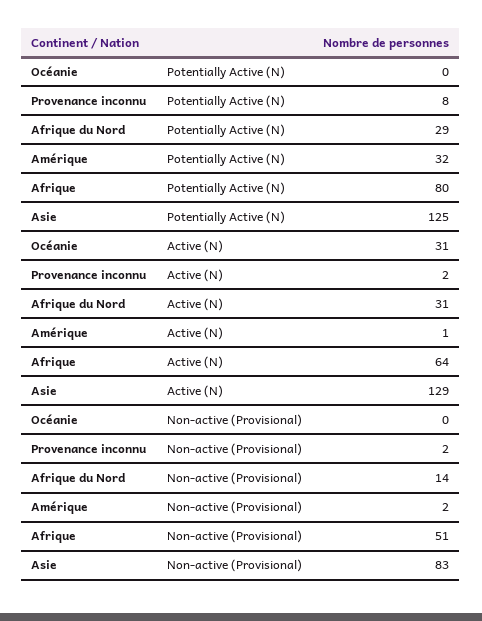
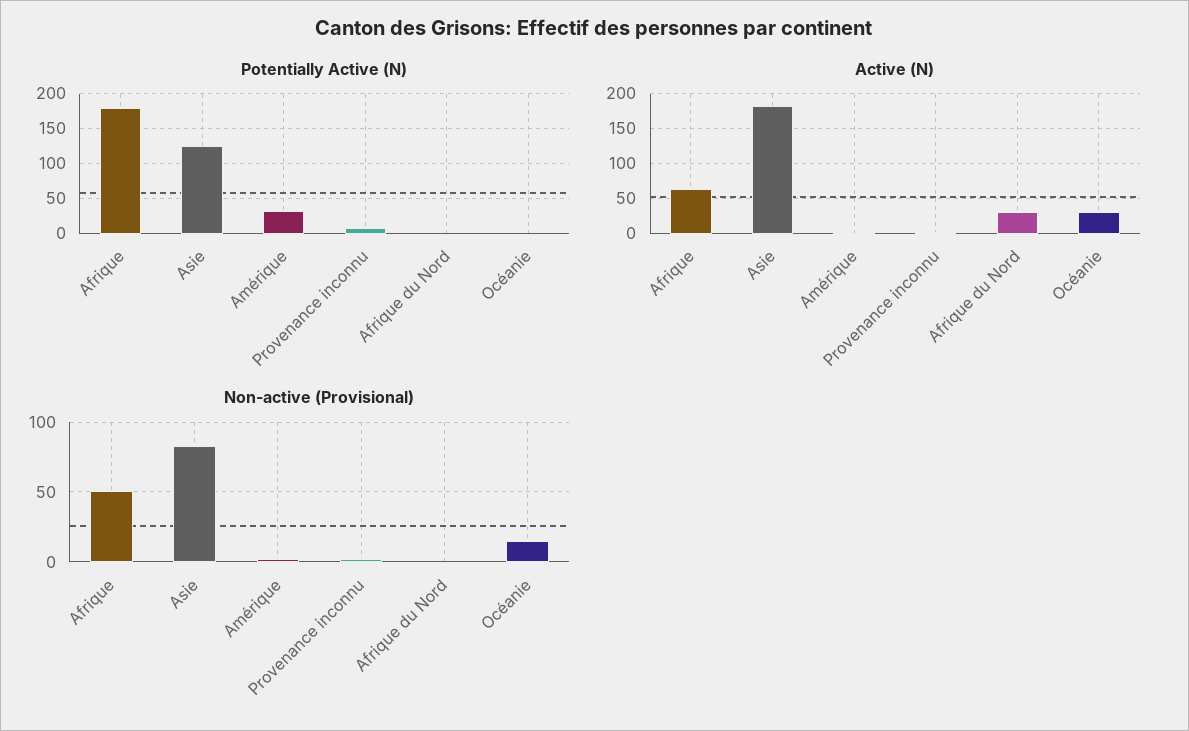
Potentially Active (N), Afrique du Nord: 29 -> 0
Potentially Active (N), Afrique: 80 -> 180
Active (N), Asie: 129 -> 180
Non-active (Provisional), Océanie: 0 -> 15
Non-active (Provisional), Afrique du Nord: 14 -> 0

